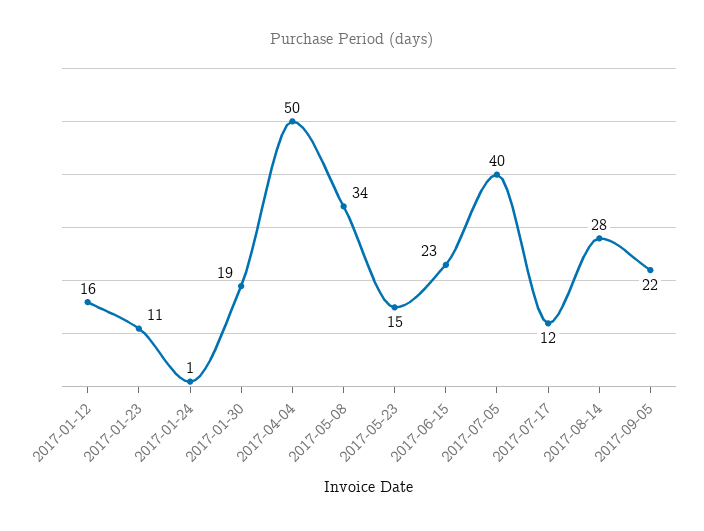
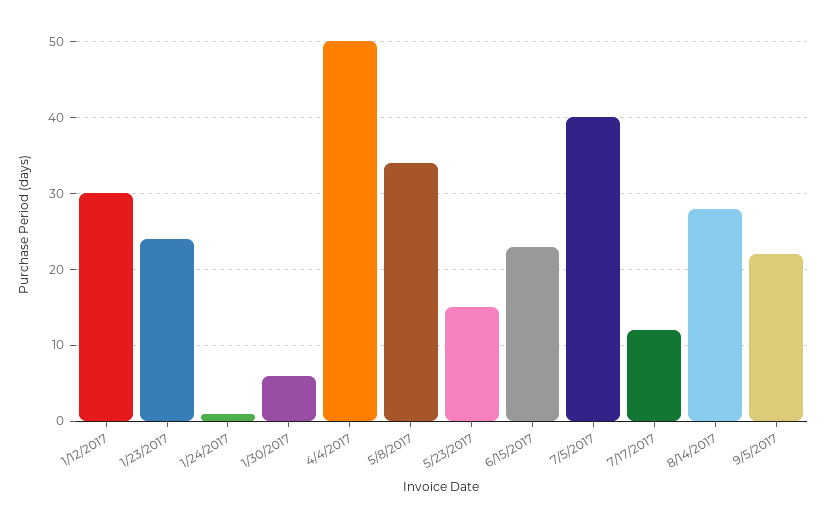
2017-01-12: 16 -> 30
2017-01-23: 11 -> 24
2017-01-30: 19 -> 6

